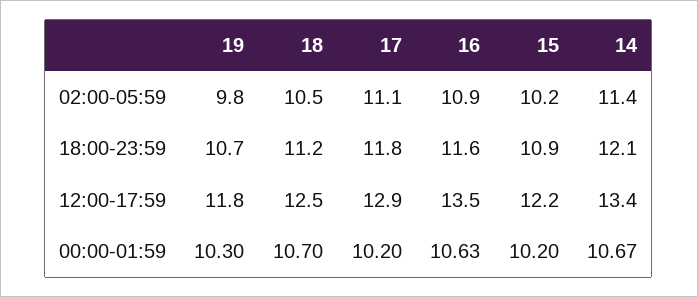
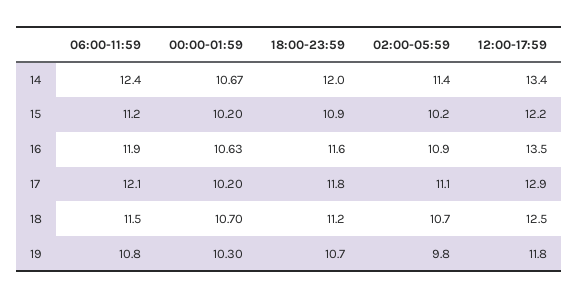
18, 02:00-05:59: 10.5 -> 10.7
14, 18:00-23:59: 12.1 -> 12
14, 06:00-11:59: none -> 12.4
15, 06:00-11:59: none -> 11.2
16, 06:00-11:59: none -> 11.9
17, 06:00-11:59: none -> 12.1
18, 06:00-11:59: none -> 11.5
19, 06:00-11:59: none -> 10.8

